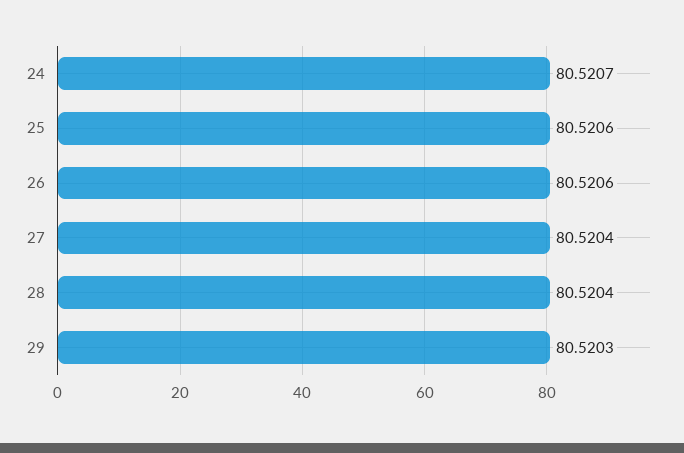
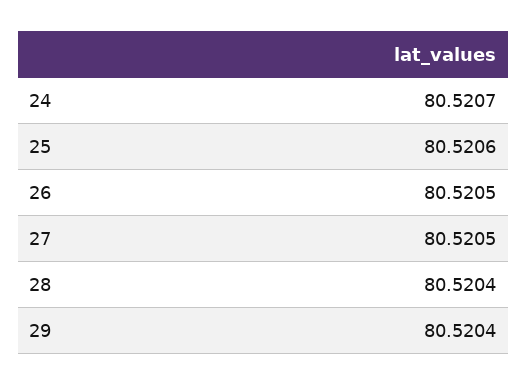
26: 80.5206 -> 80.5205
27: 80.5204 -> 80.5205
29: 80.5203 -> 80.5204

